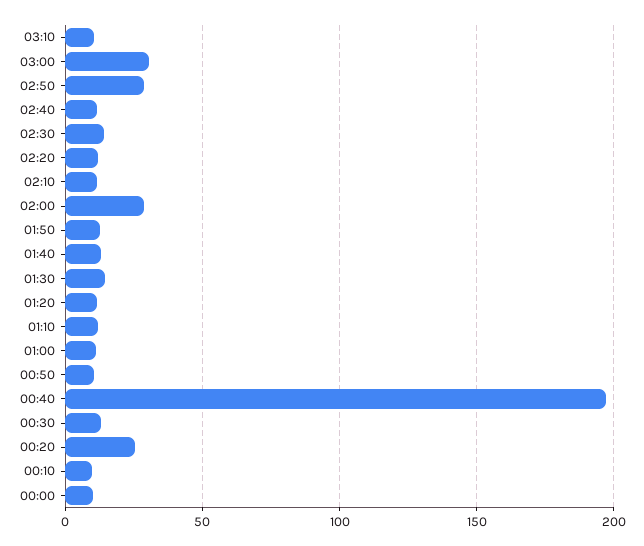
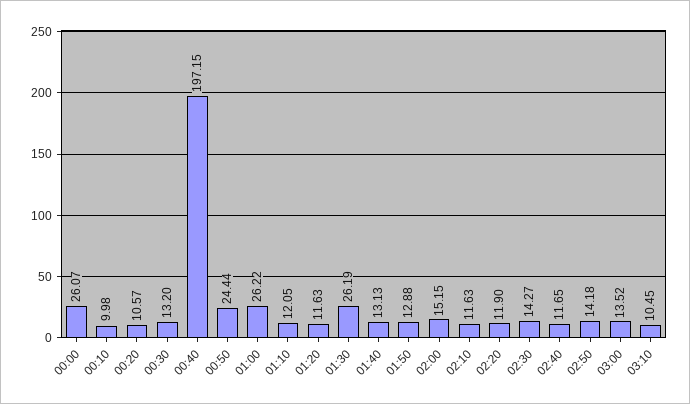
03:00: 30 -> 13.52
02:50: 30 -> 14.18
02:00: 30 -> 15.15
01:30: 15 -> 26.19
01:00: 10 -> 26.22
00:50: 10 -> 24.44
00:20: 25 -> 10.57
00:00: 10 -> 26.07

